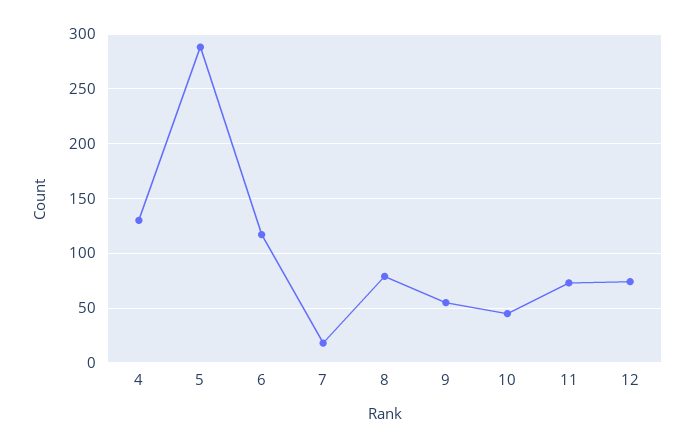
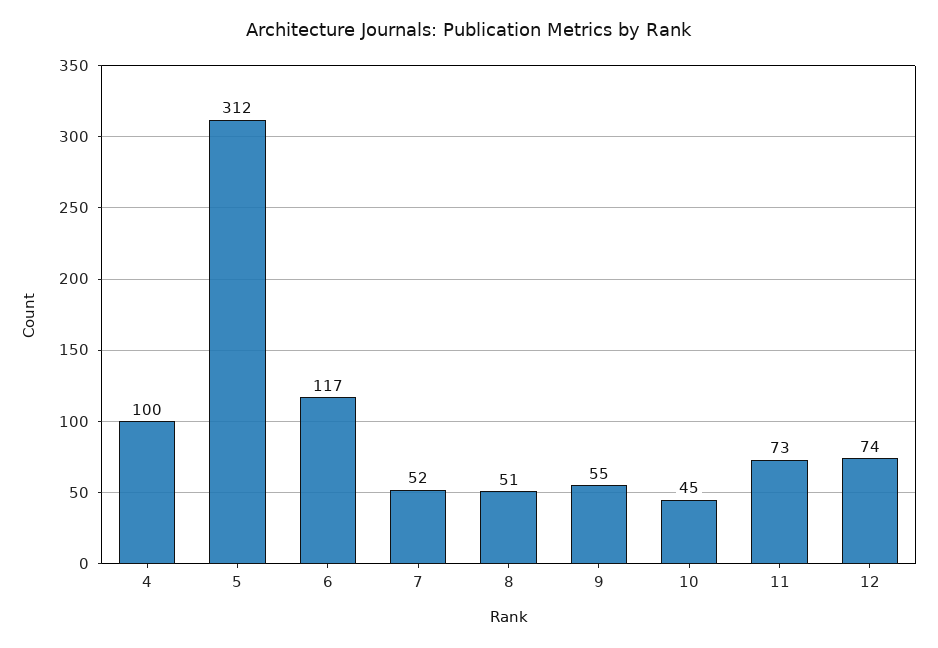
4: 130 -> 100
5: 290 -> 312
7: 20 -> 52
8: 80 -> 51

